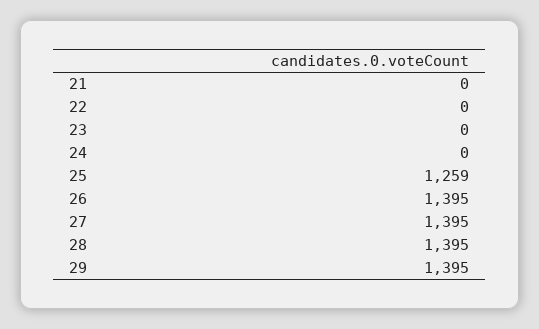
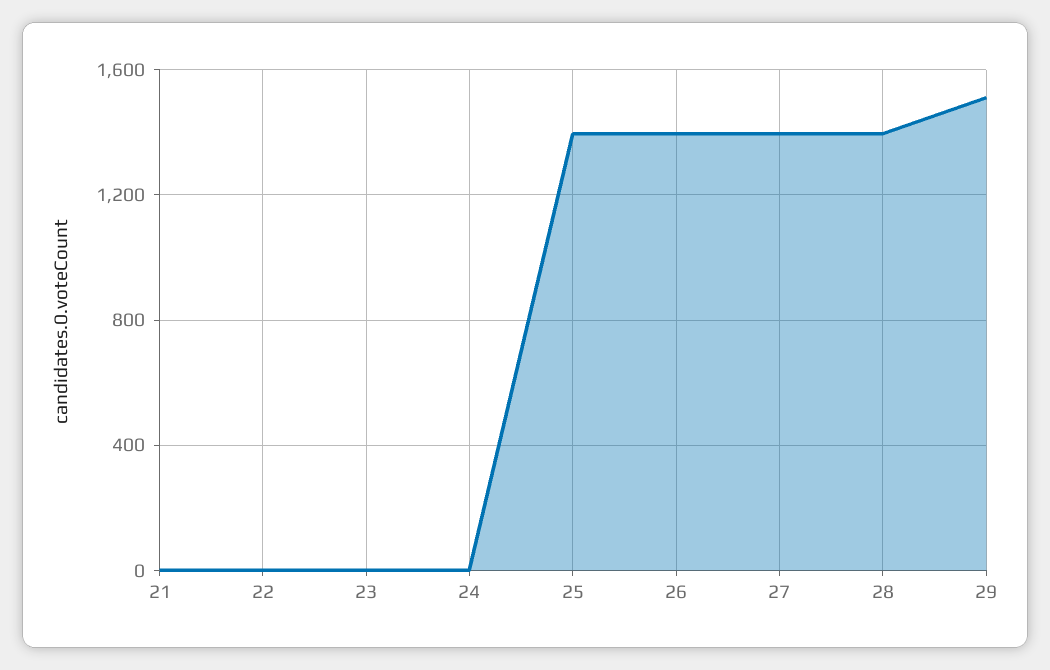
25: 1259 -> 1400
29: 1395 -> 1500

